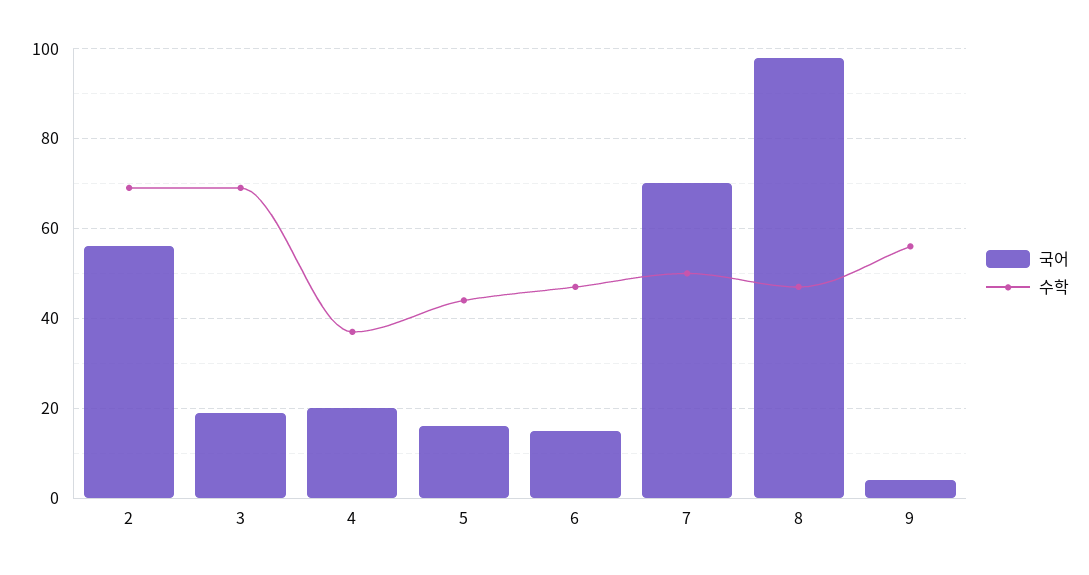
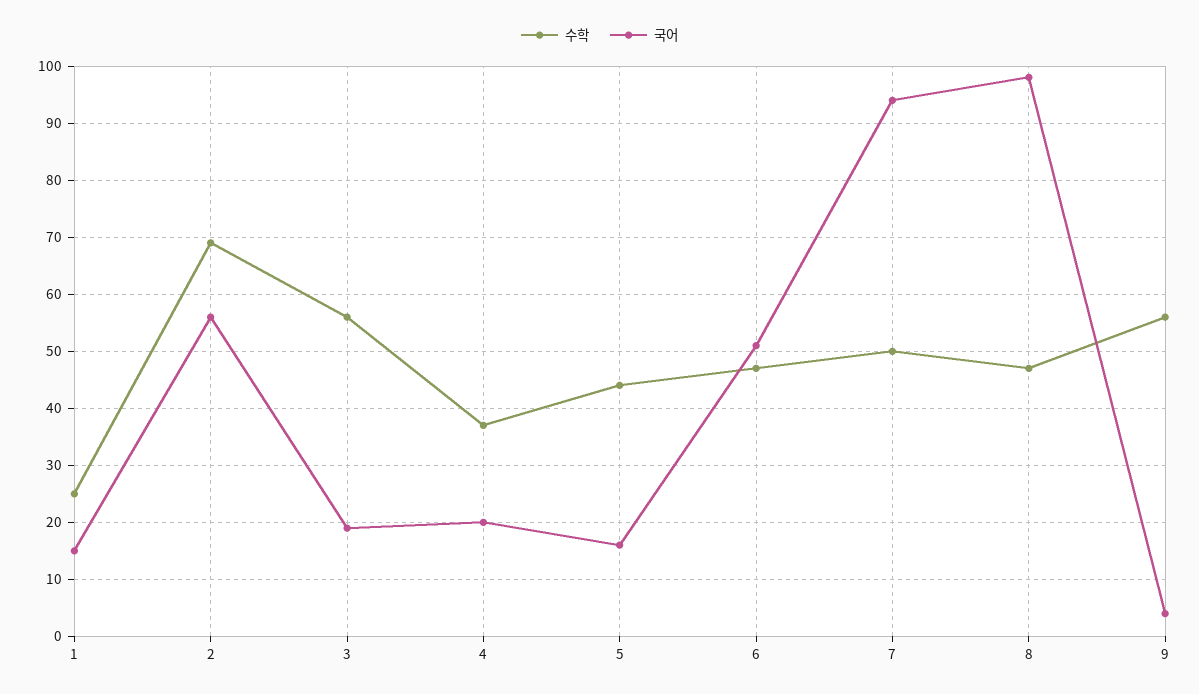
수학, 3: 70 -> 55
국어, 6: 15 -> 50
국어, 7: 70 -> 95
수학, 1: none -> 25
국어, 1: none -> 15

